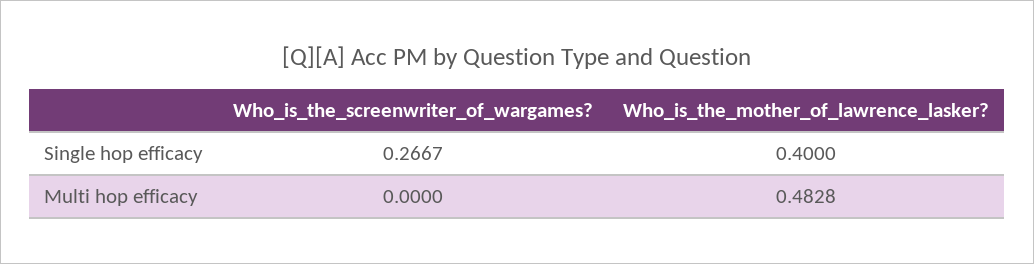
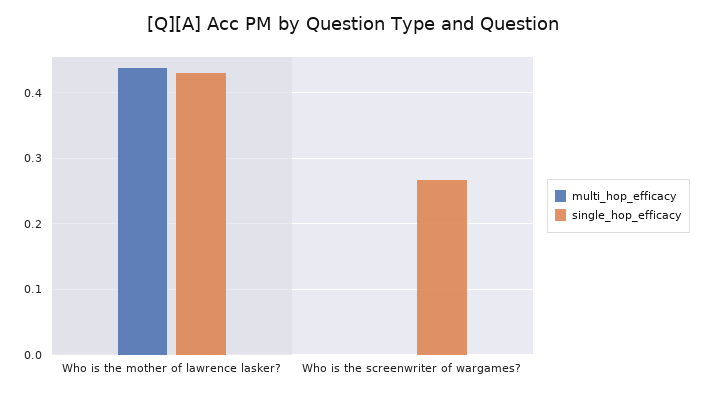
Single hop efficacy, Who_is_the_mother_of_lawrence_lasker?: 0.4 -> 0.43
Multi hop efficacy, Who_is_the_mother_of_lawrence_lasker?: 0.4828 -> 0.44

